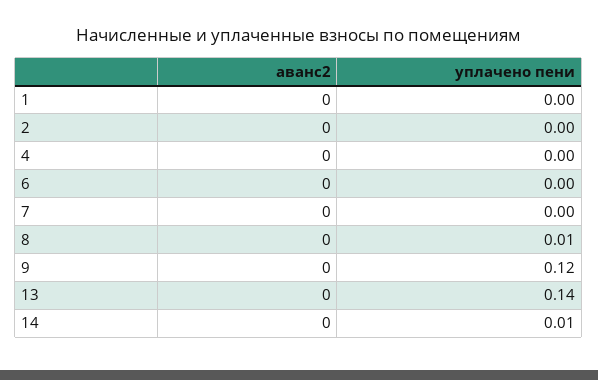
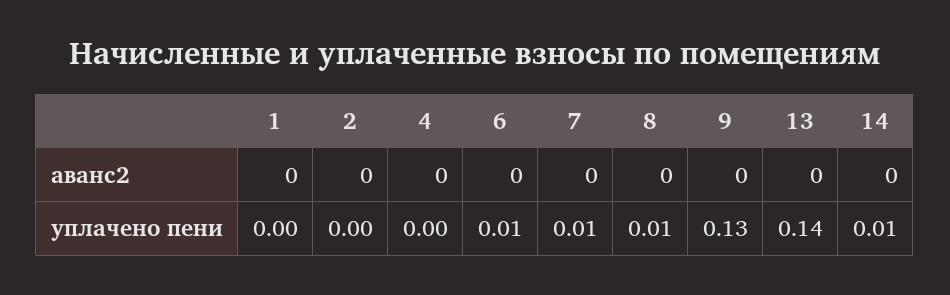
уплачено пени, 6: 0 -> 0.01
уплачено пени, 7: 0 -> 0.01
уплачено пени, 9: 0.12 -> 0.13

